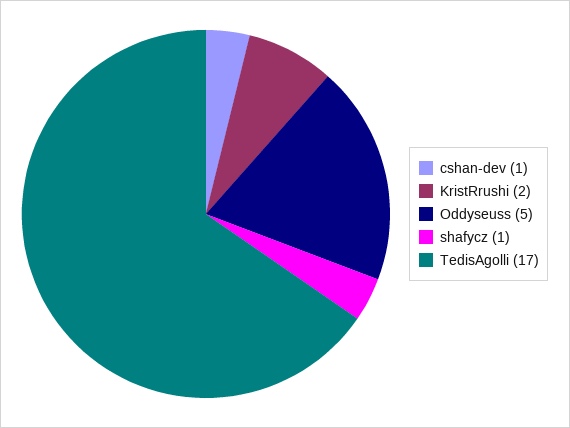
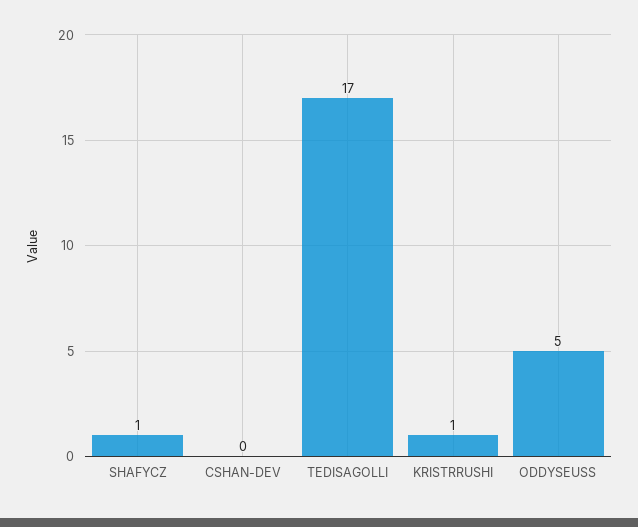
cshan-dev: 1 -> 0
KristRrushi: 2 -> 1

